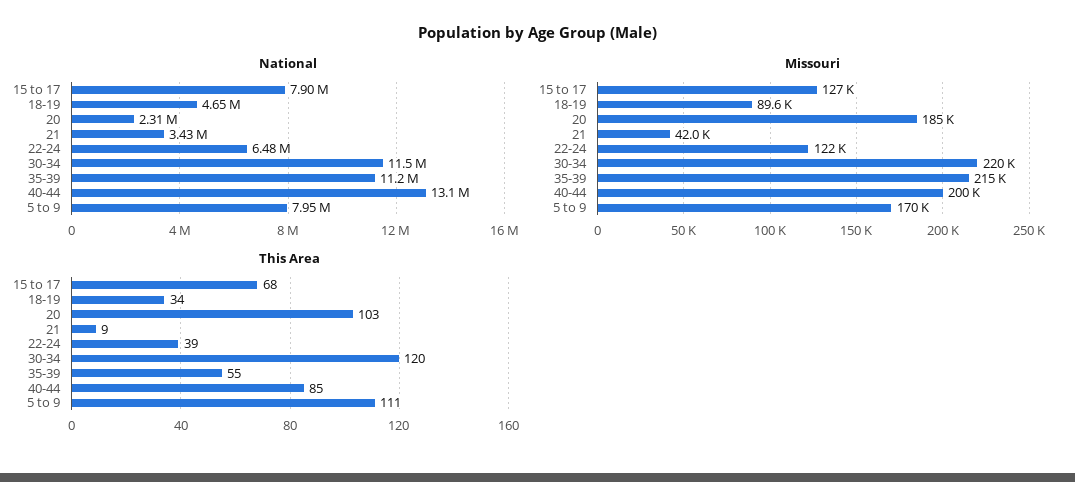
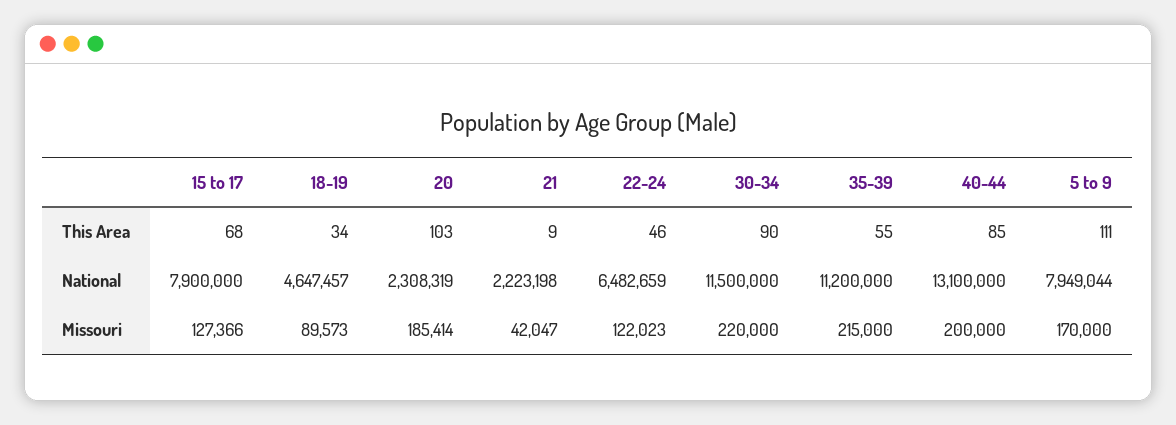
National, 21: 3430000 -> 2223198
This Area, 22-24: 39 -> 46
This Area, 30-34: 120 -> 90

